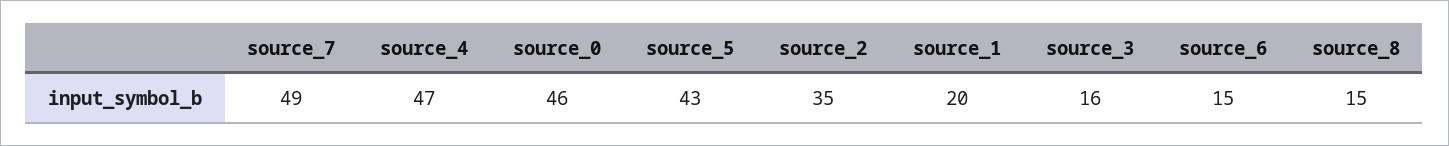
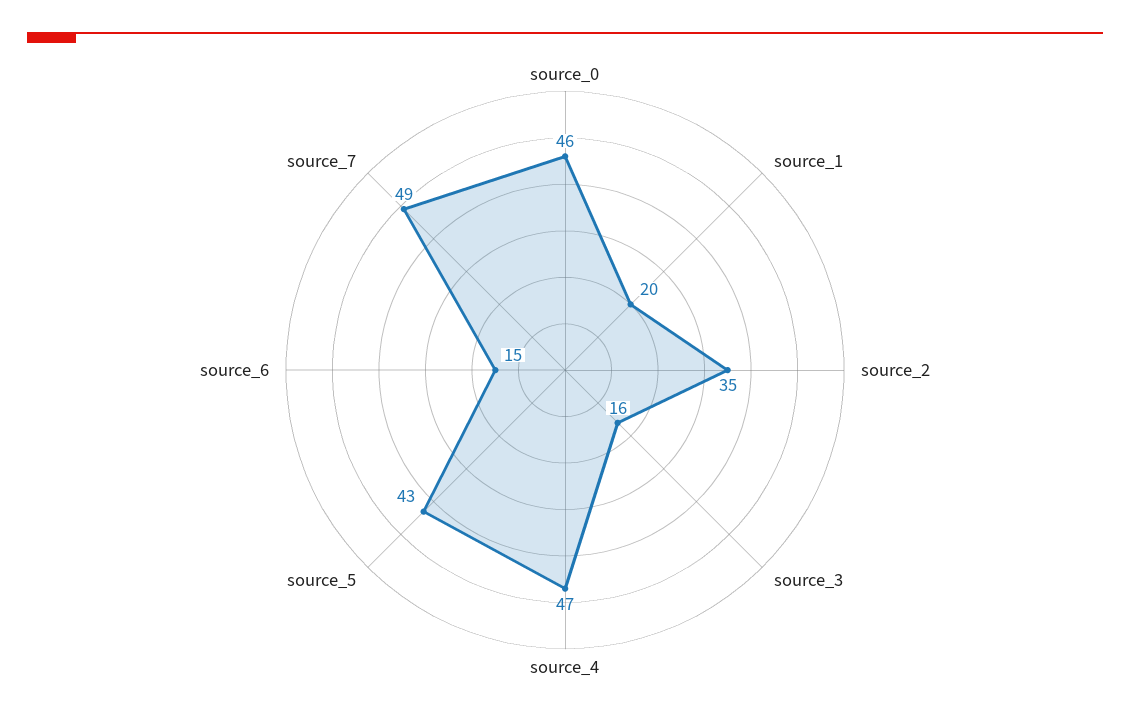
source_8: 15 -> none

